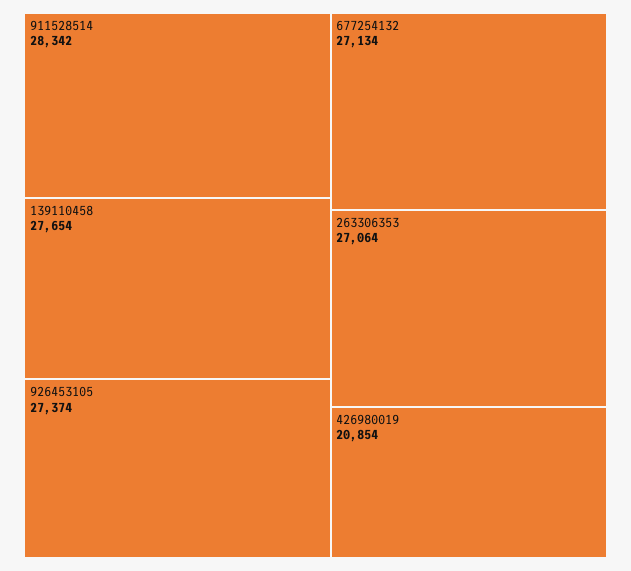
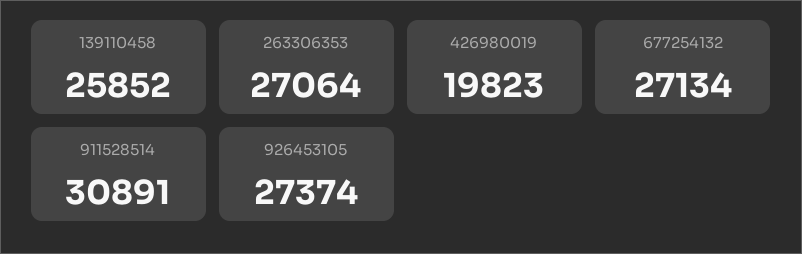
911528514: 28342 -> 30891
139110458: 27654 -> 25852
426980019: 20854 -> 19823

